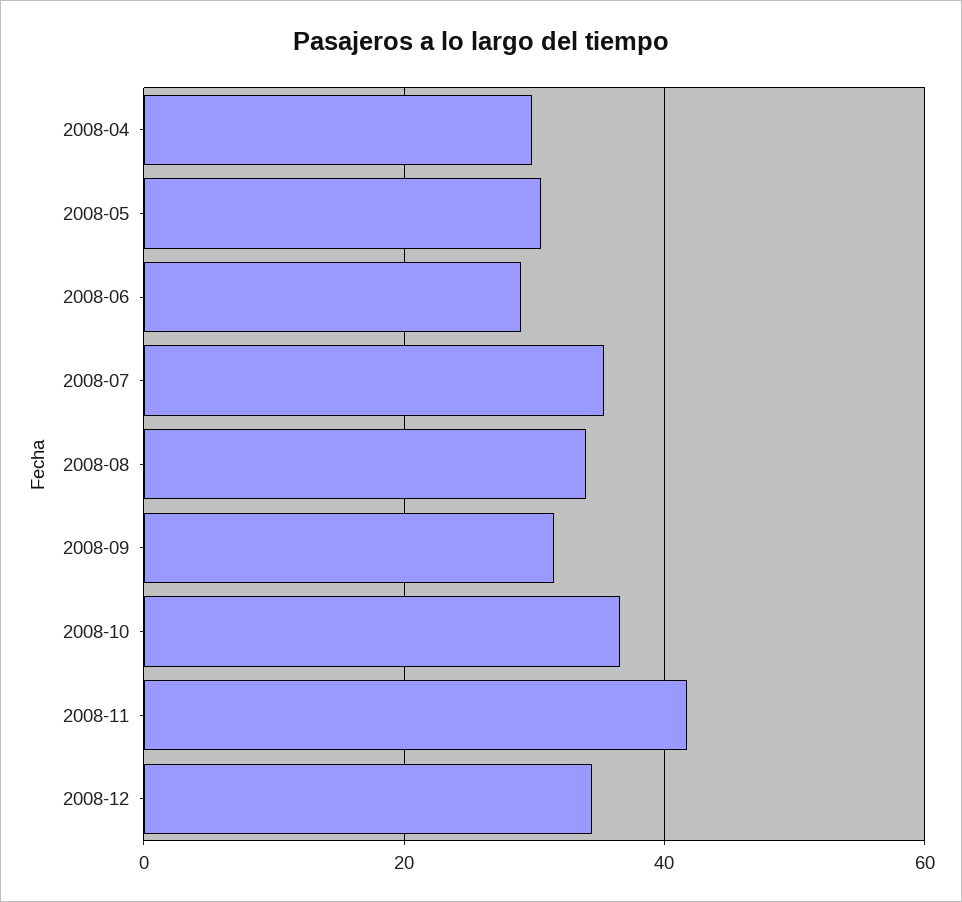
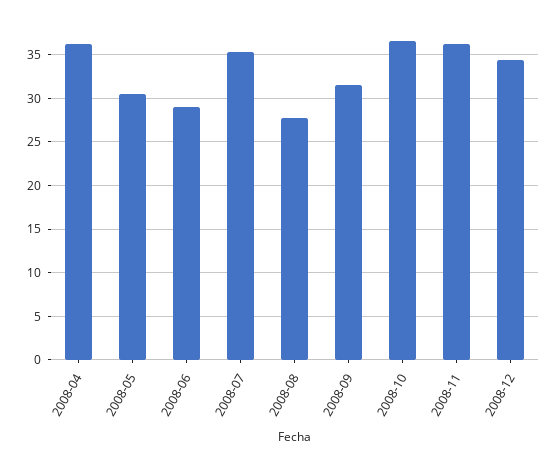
2008-04: 30 -> 36
2008-08: 34 -> 28
2008-11: 42 -> 36

